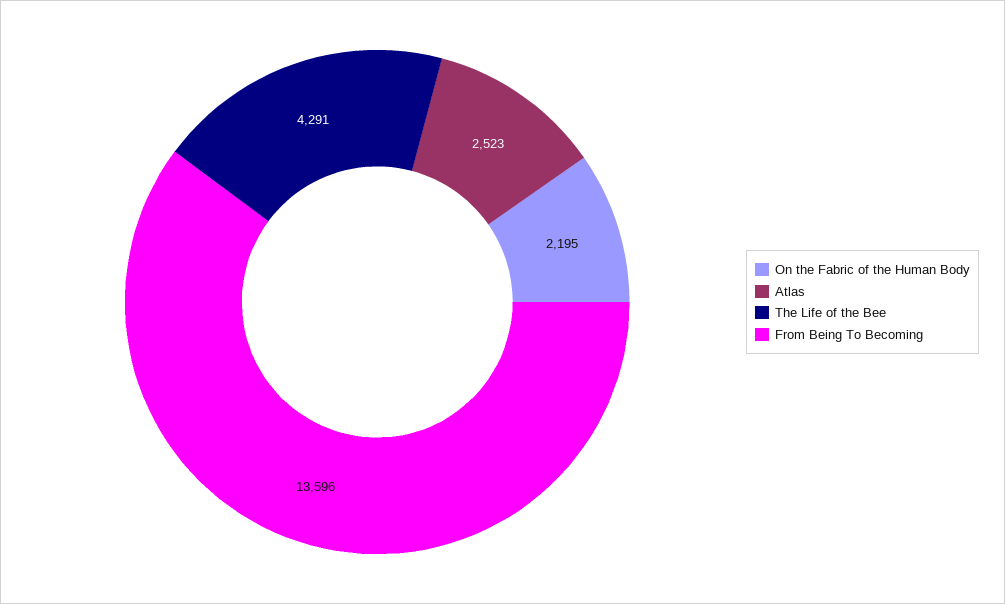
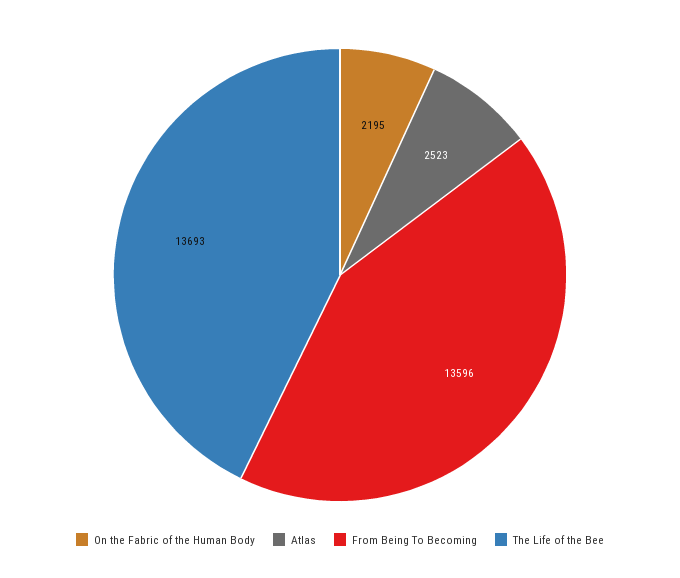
The Life of the Bee: 4291 -> 13693

